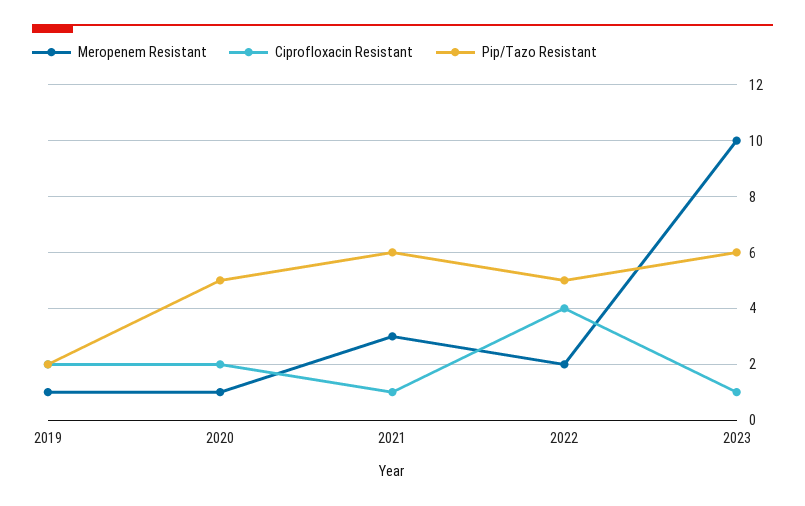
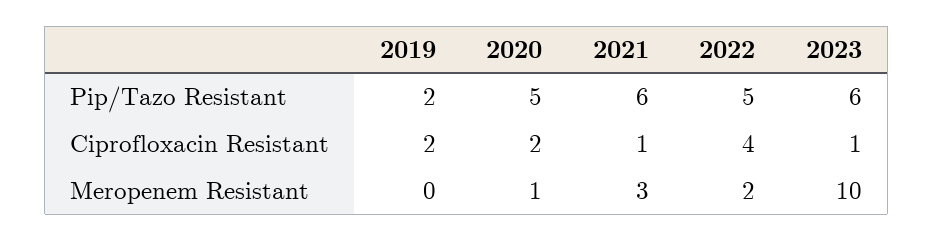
Meropenem Resistant, 2019: 1 -> 0

